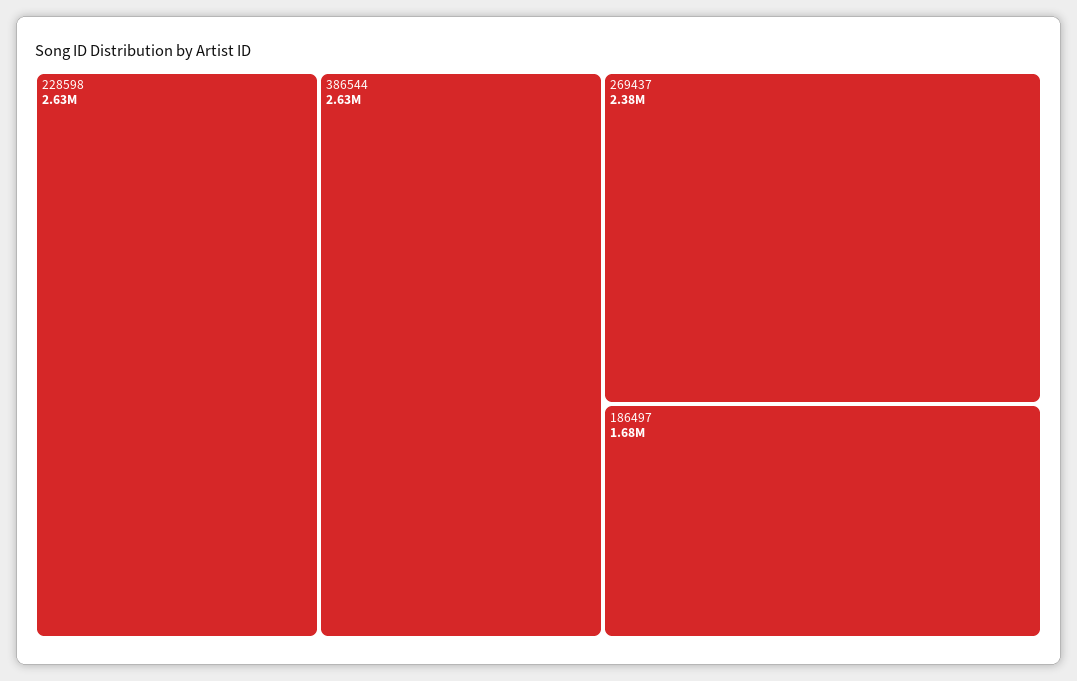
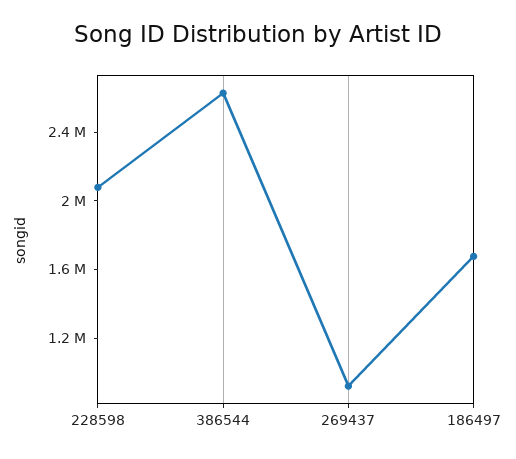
228598: 2630000 -> 2100000
269437: 2380000 -> 900000

